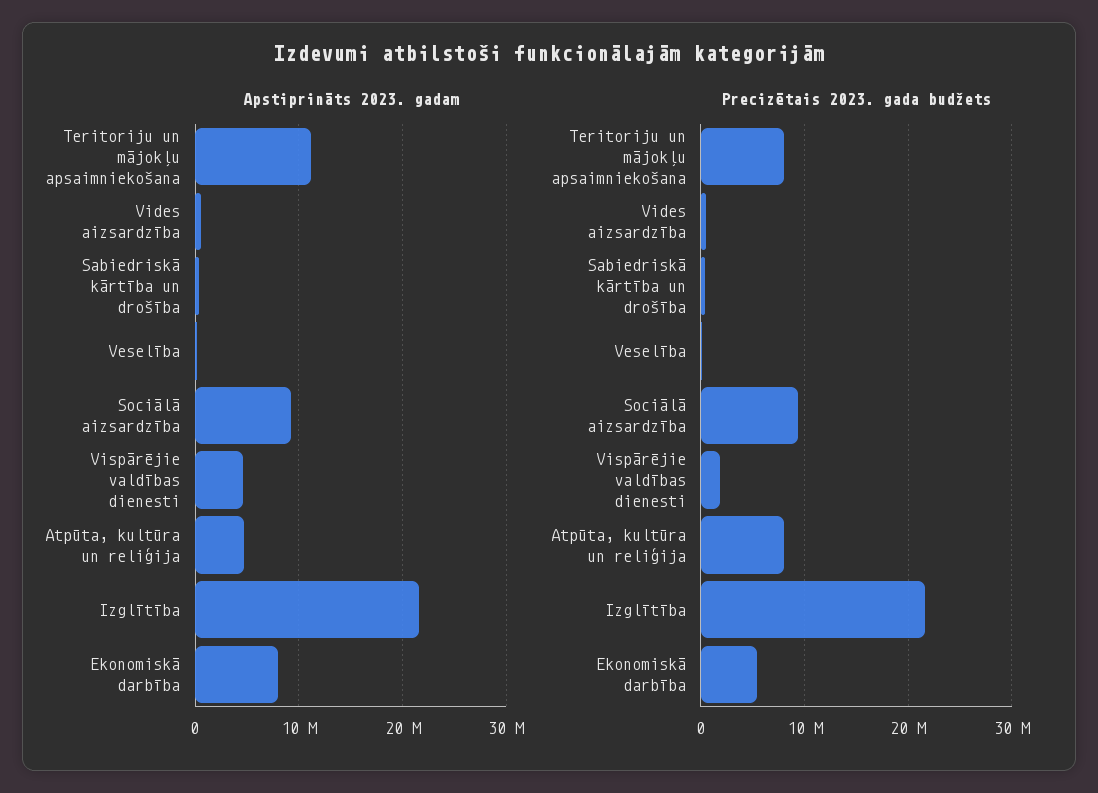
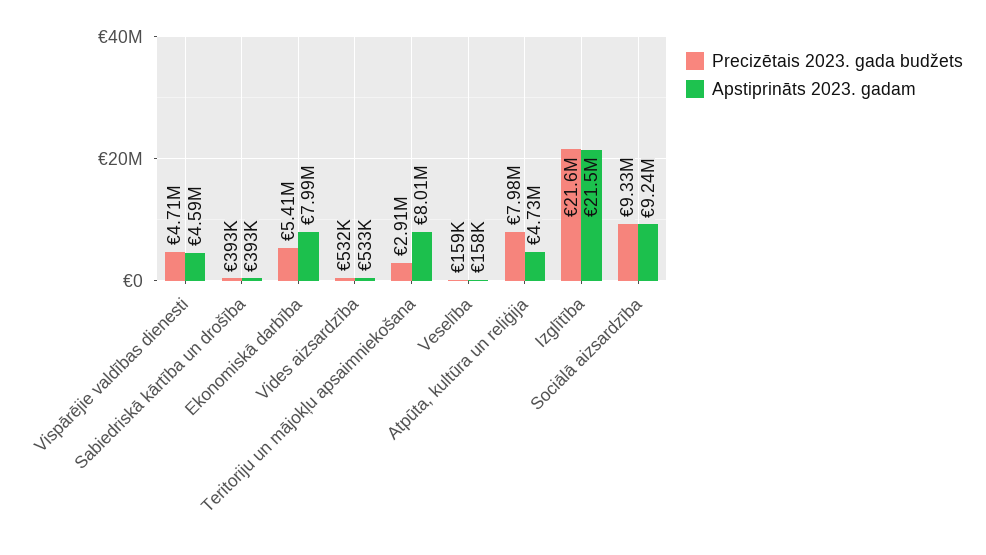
Apstiprināts 2023. gadam, Teritoriju un mājokļu apsaimniekošana: 11000000 -> 8010000
Precizētais 2023. gada budžets, Teritoriju un mājokļu apsaimniekošana: 8000000 -> 2910000
Precizētais 2023. gada budžets, Vispārējie valdības dienesti: 2000000 -> 4710000

